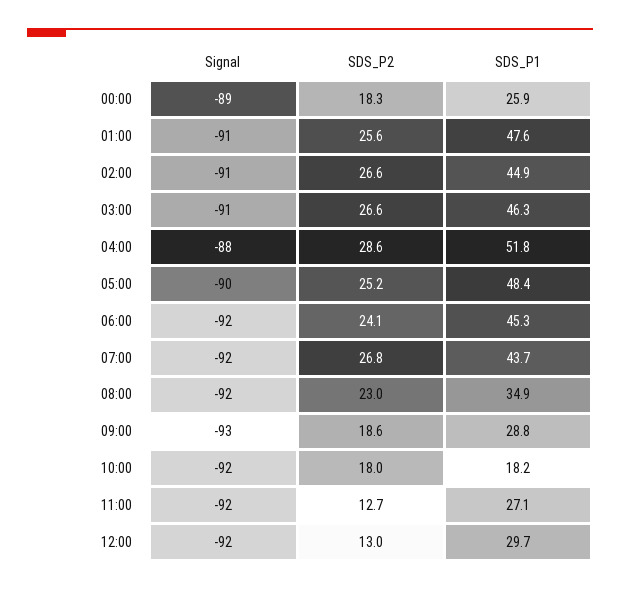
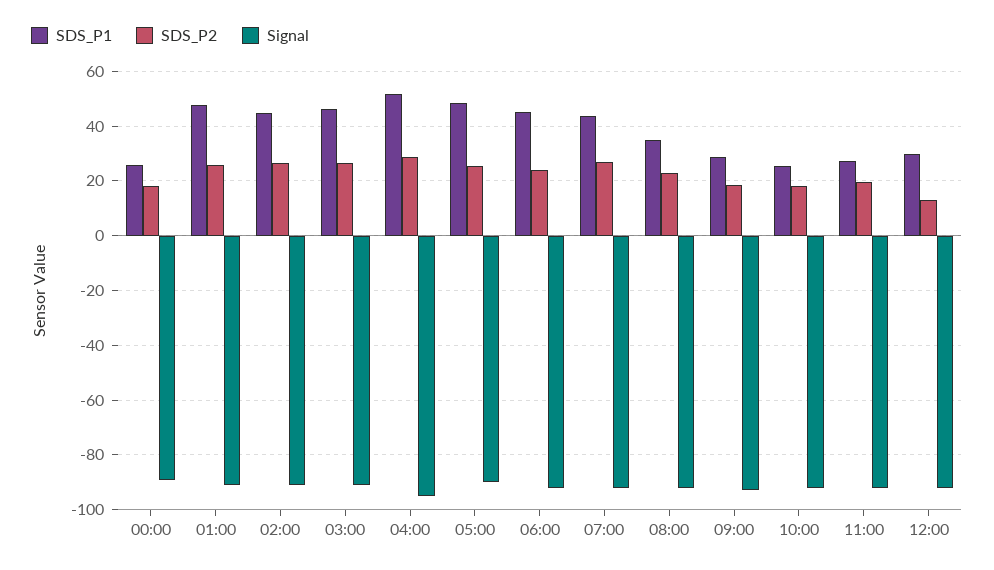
Signal, 04:00: -88 -> -95
SDS_P1, 10:00: 18.2 -> 25
SDS_P2, 11:00: 12.7 -> 20

